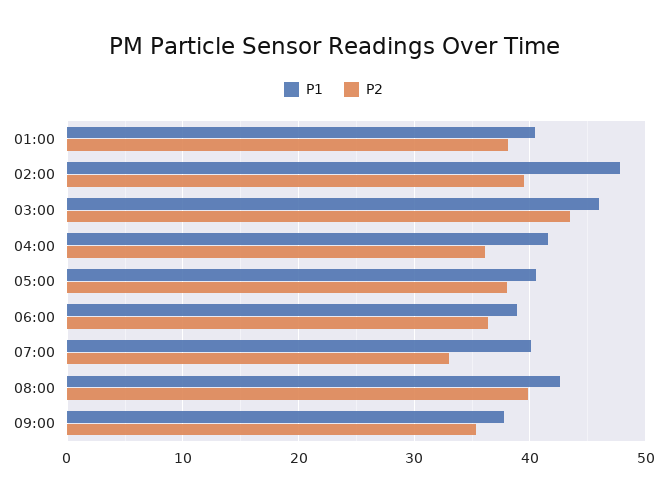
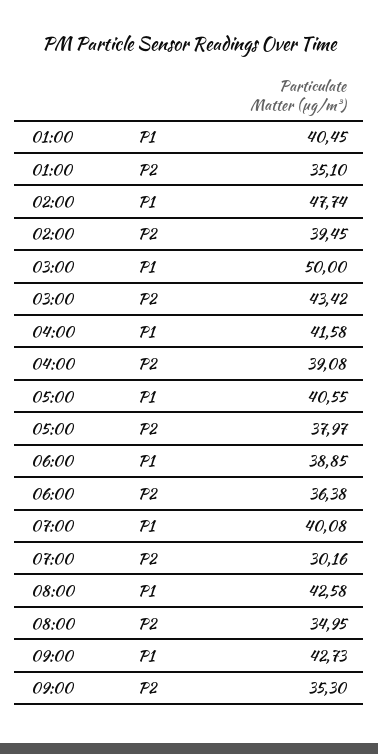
P2, 01:00: 38 -> 35.1
P1, 03:00: 46 -> 50
P2, 04:00: 36 -> 39.08
P2, 07:00: 33 -> 30.16
P2, 08:00: 40 -> 34.95
P1, 09:00: 38 -> 42.73

